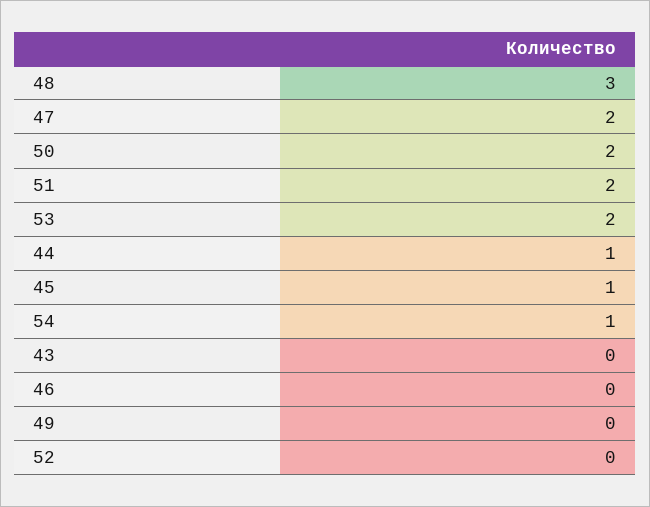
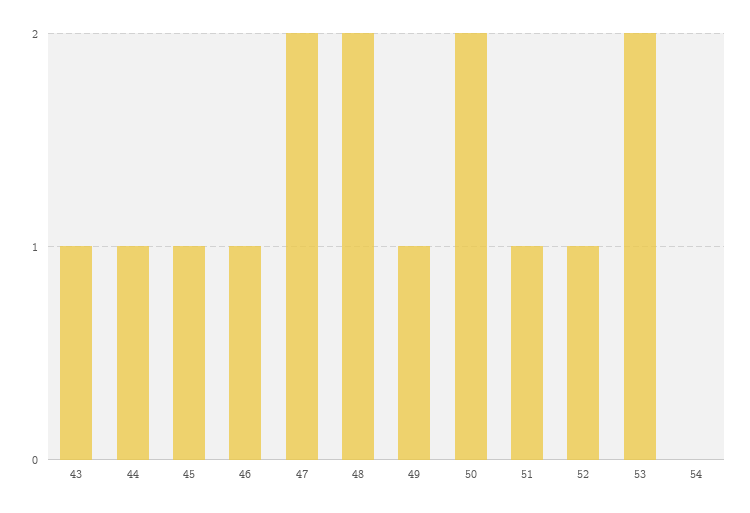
48: 3 -> 2
51: 2 -> 1
54: 1 -> 0
43: 0 -> 1
46: 0 -> 1
49: 0 -> 1
52: 0 -> 1

